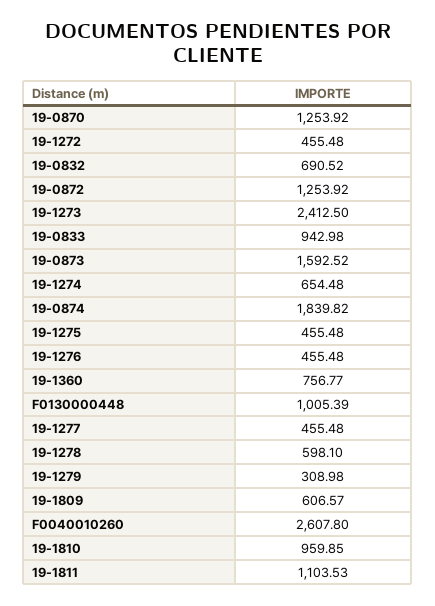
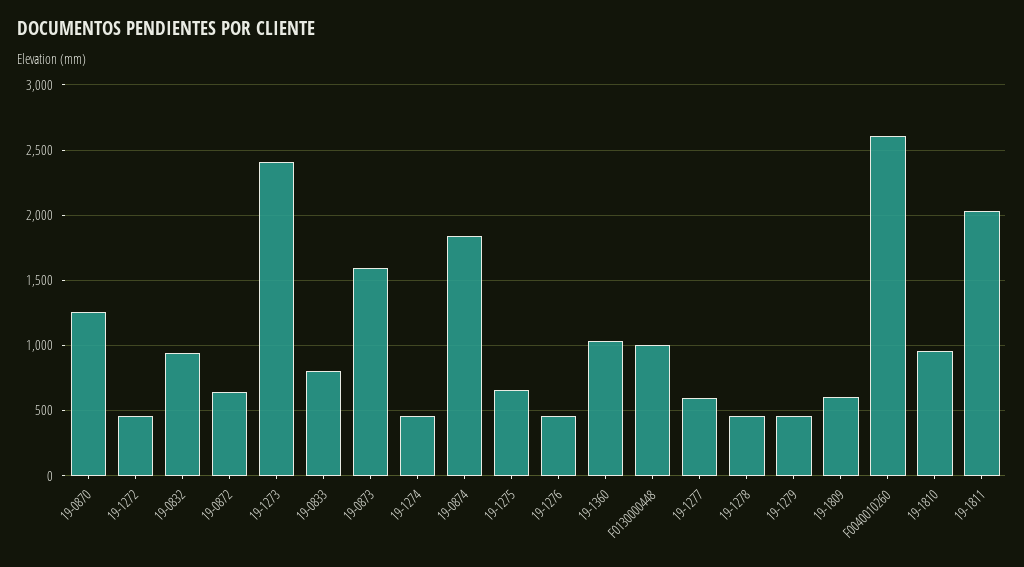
19-0832: 690.52 -> 950
19-0872: 1253.92 -> 650
19-0833: 942.98 -> 800
19-1274: 654.48 -> 450
19-1275: 455.48 -> 650
19-1360: 756.77 -> 1050
19-1277: 455.48 -> 600
19-1278: 598.1 -> 450
19-1279: 308.98 -> 450
19-1811: 1103.53 -> 2050

